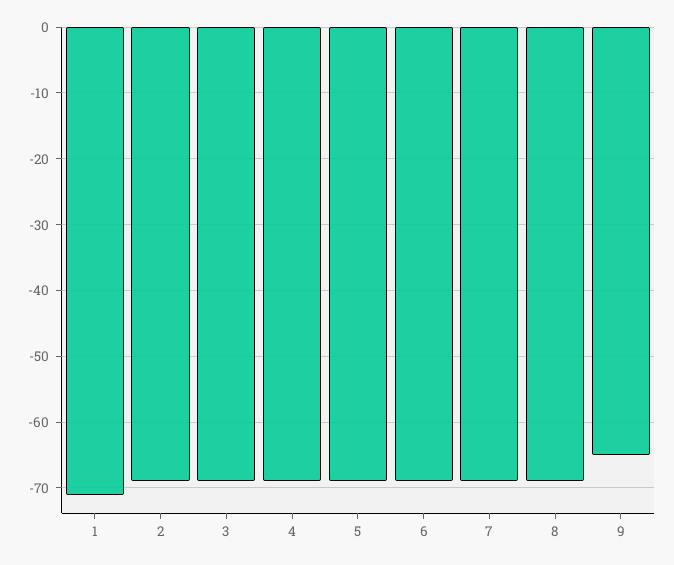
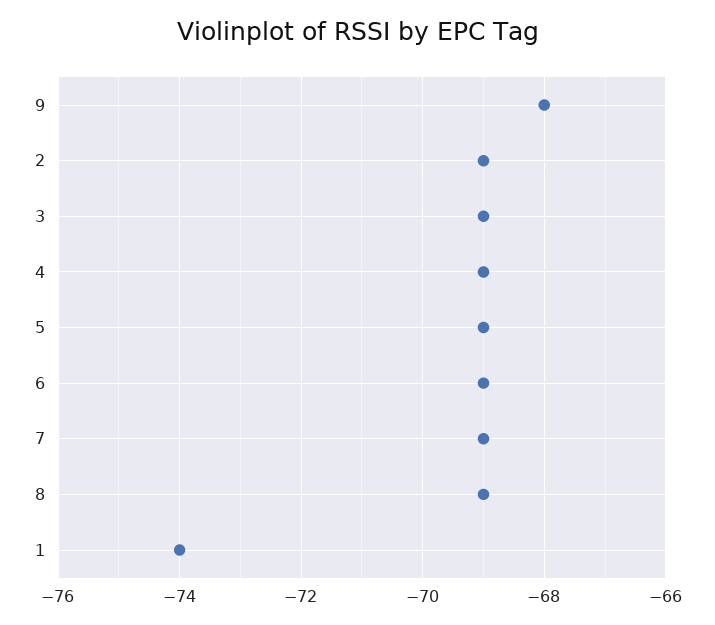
1: -71 -> -74
9: -65 -> -68

